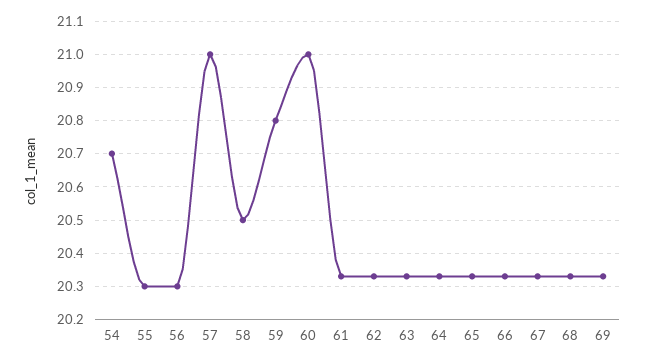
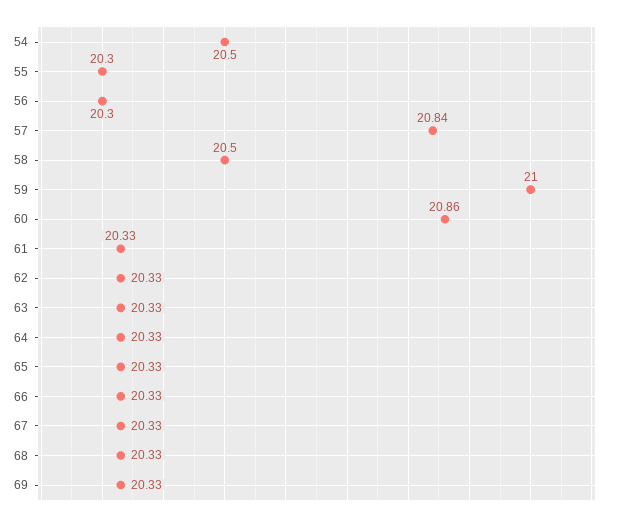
54: 20.7 -> 20.5
57: 21 -> 20.84
59: 20.8 -> 21
60: 21 -> 20.86

